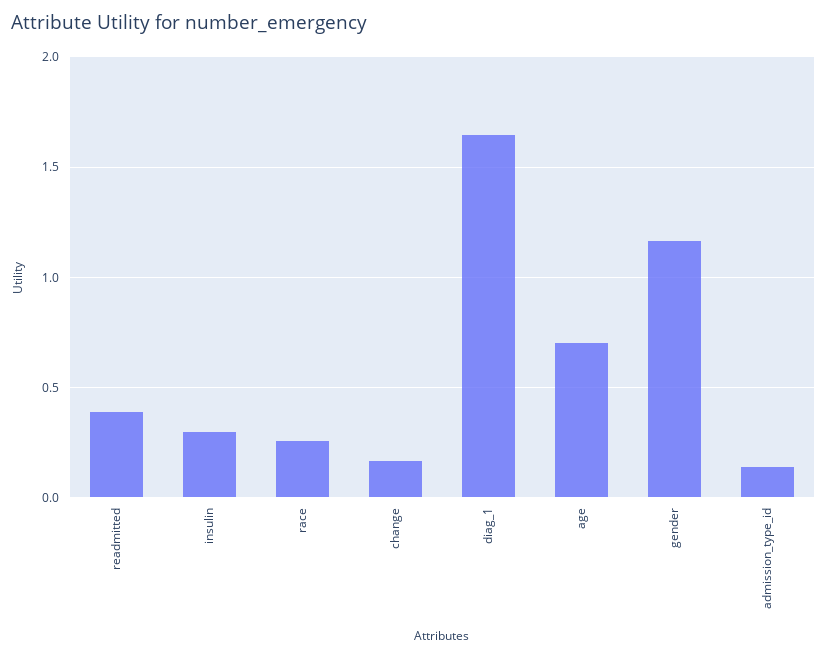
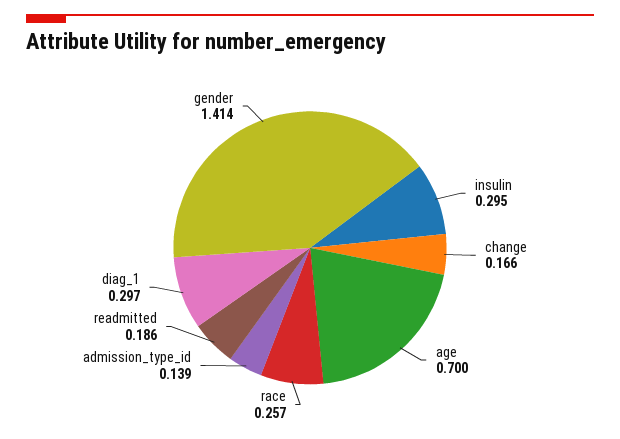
readmitted: 0.4 -> 0.186
diag_1: 1.65 -> 0.297
gender: 1.15 -> 1.414

